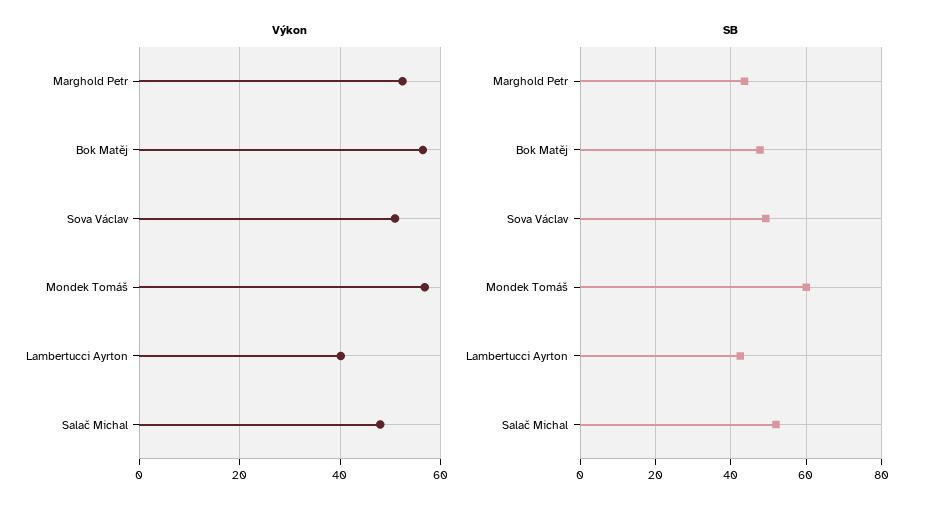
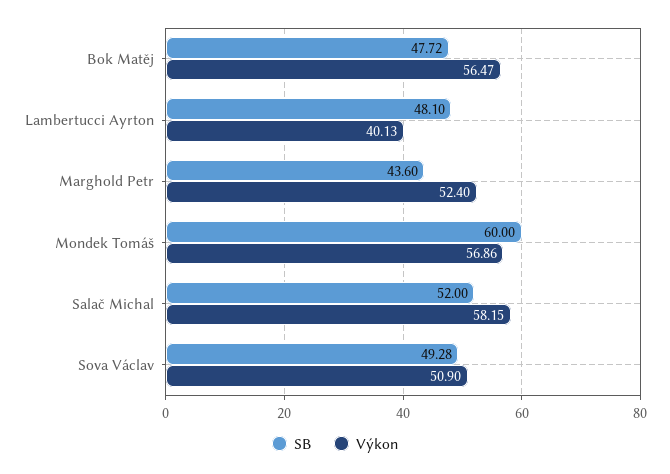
Výkon, Salač Michal: 48 -> 58.15
SB, Lambertucci Ayrton: 42 -> 48.1

